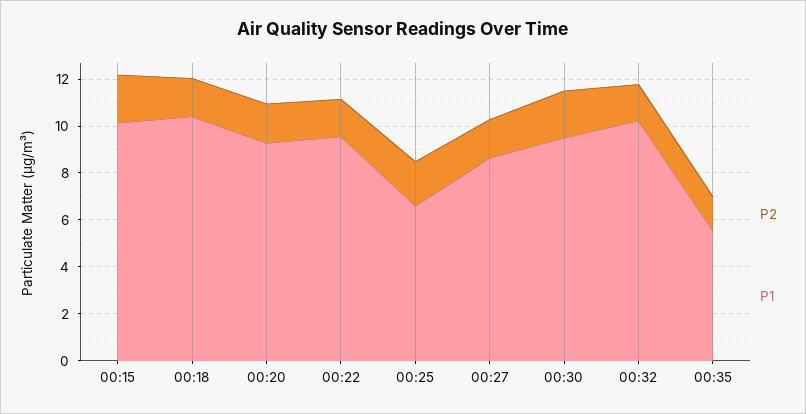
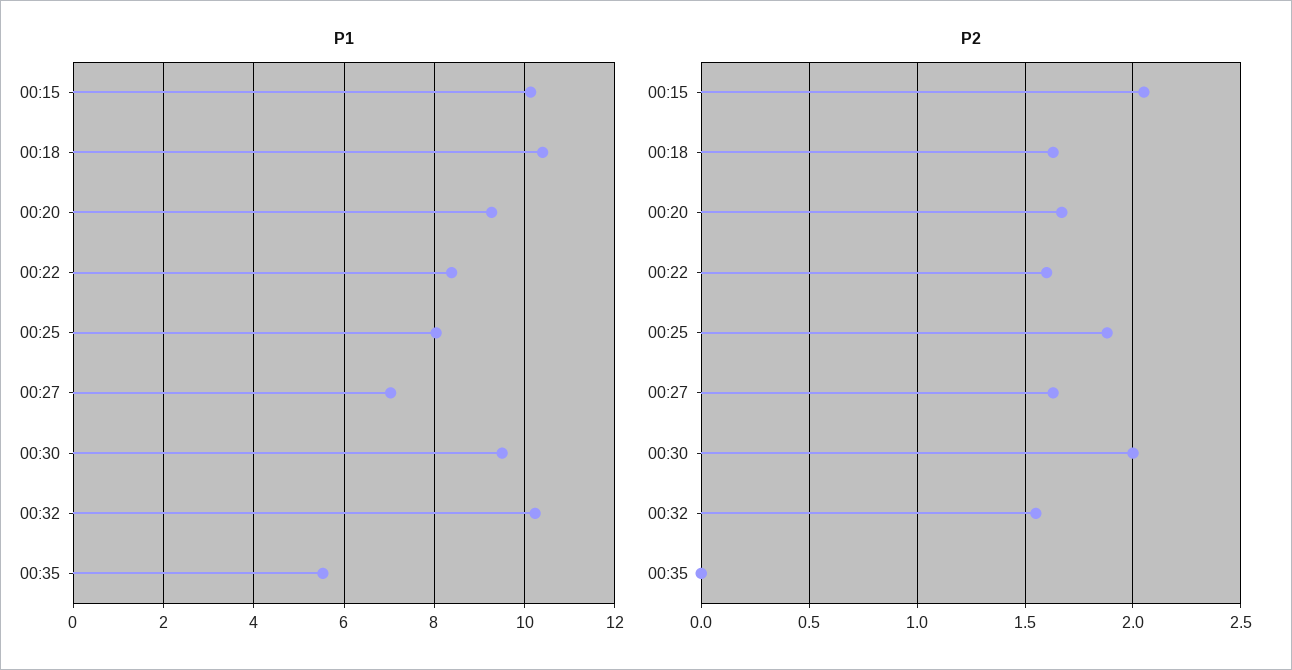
P1, 00:22: 9.5 -> 8.4
P1, 00:25: 6.5 -> 8
P1, 00:27: 8.5 -> 7
P2, 00:35: 1.5 -> 0

